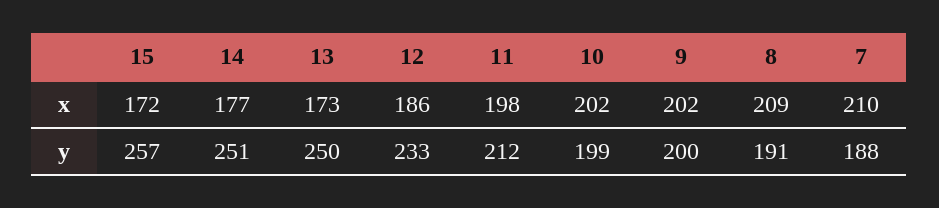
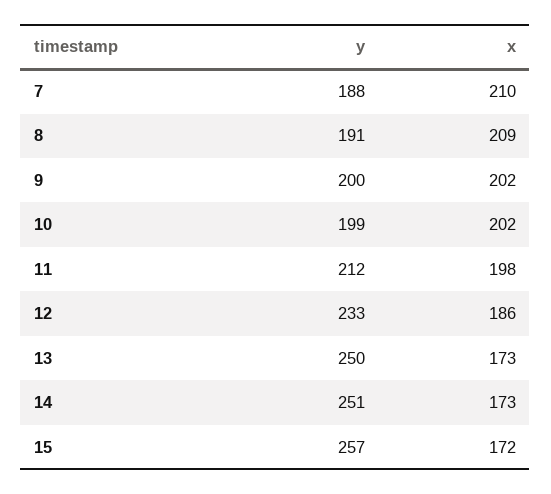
14, x: 177 -> 173

